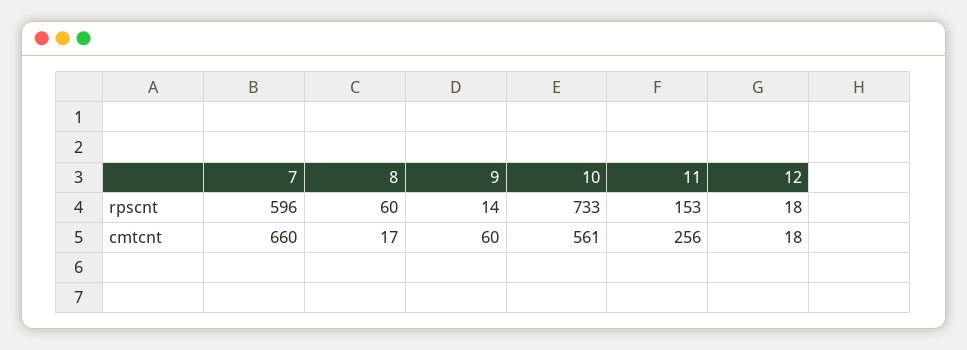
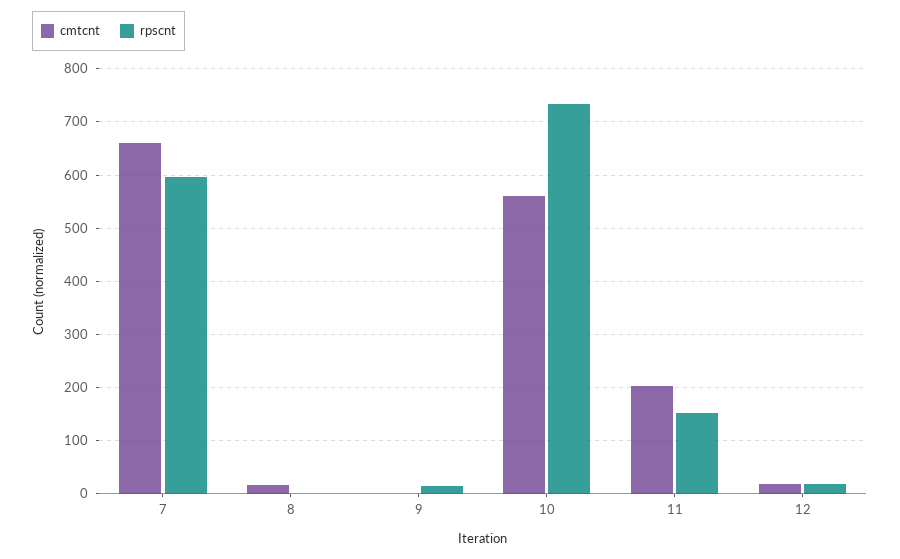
rpscnt, 8: 60 -> 0
cmtcnt, 9: 60 -> 0
cmtcnt, 11: 256 -> 200

